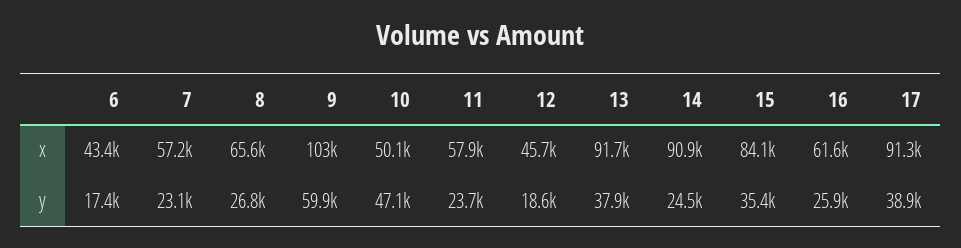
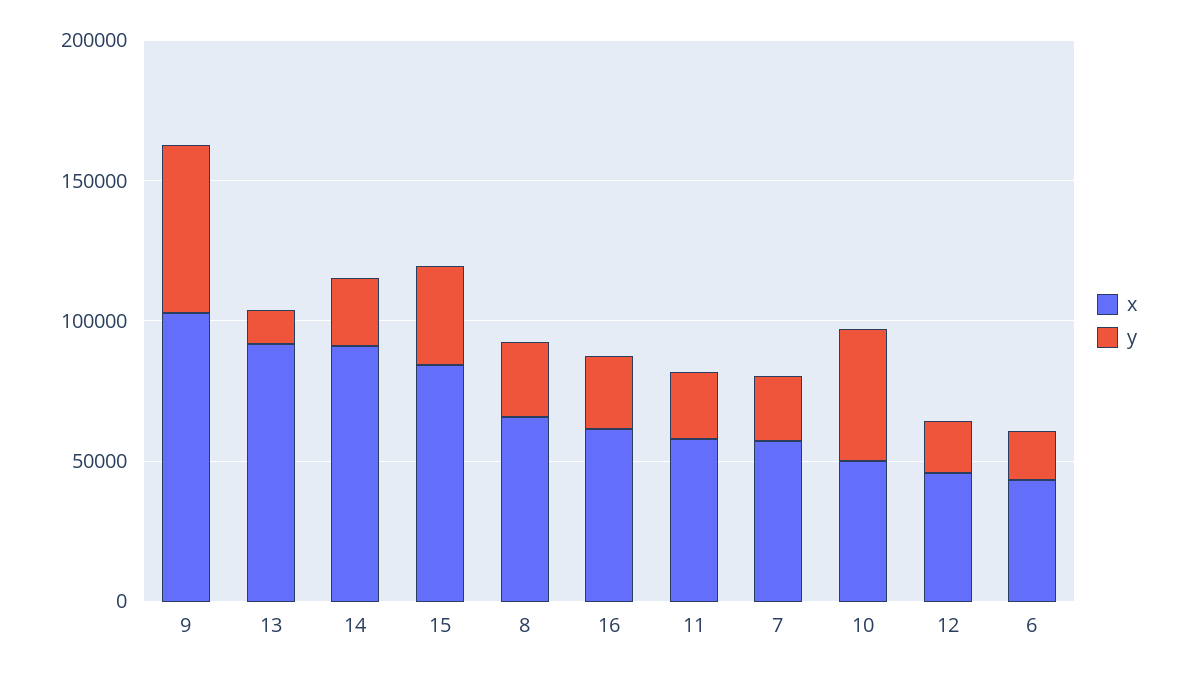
x, 17: 91300 -> none
y, 13: 37900 -> 10000
y, 17: 38900 -> none

